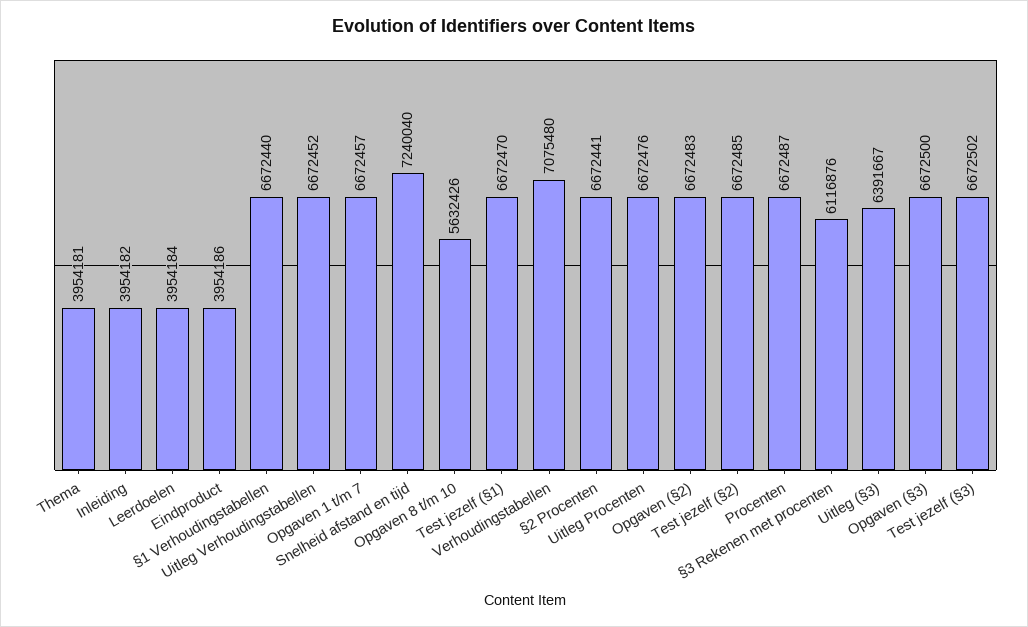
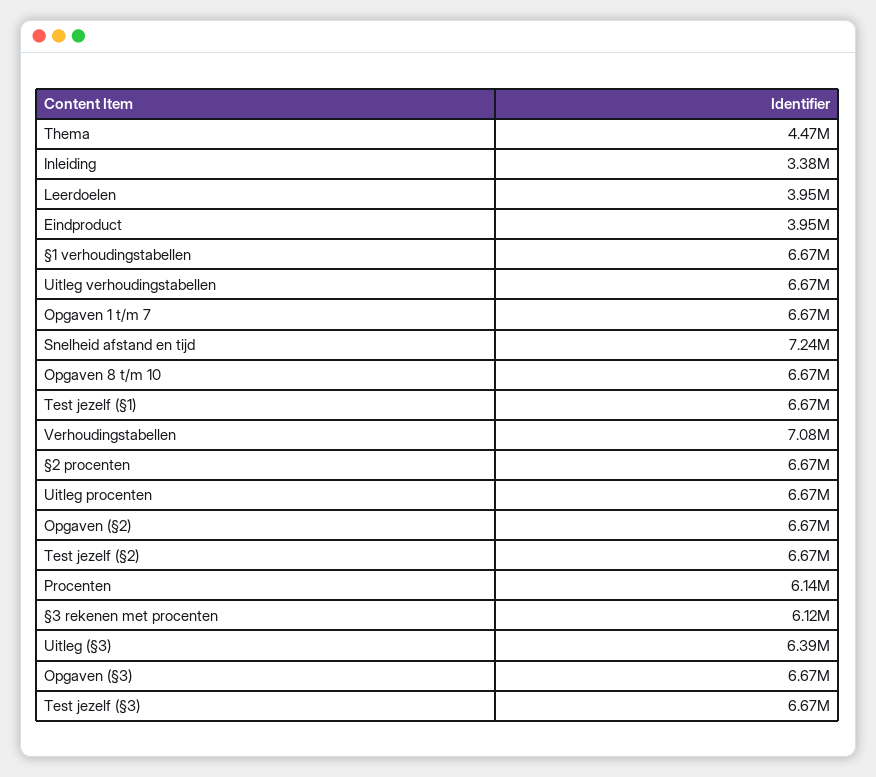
Thema: 3954181 -> 4470000
Inleiding: 3954182 -> 3380000
Opgaven 8 t/m 10: 5632426 -> 6670000
Procenten: 6672487 -> 6140000

